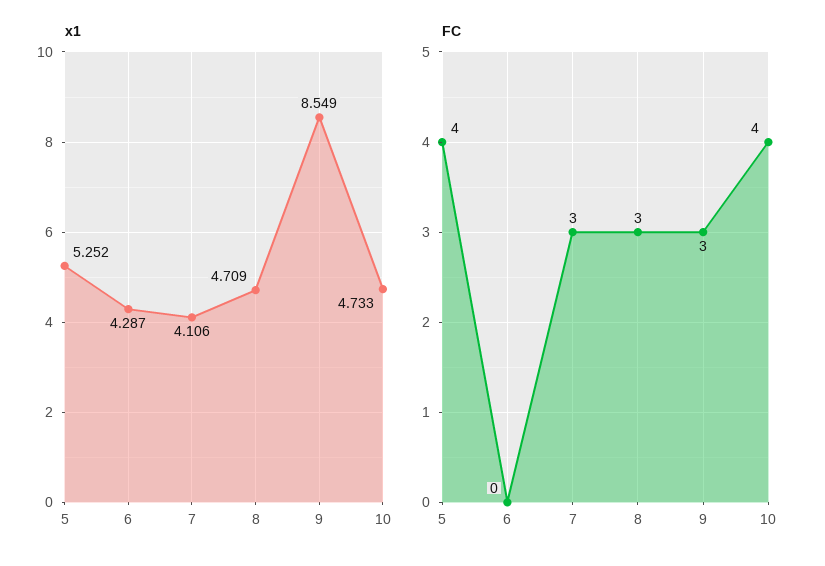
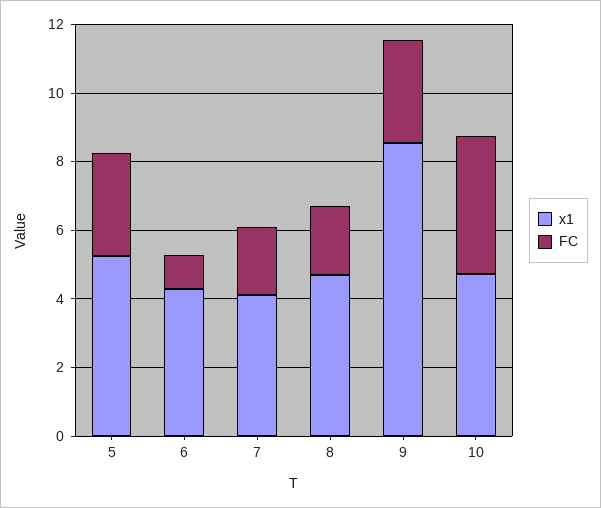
FC, 5: 4 -> 3
FC, 6: 0 -> 1
FC, 7: 3 -> 2
FC, 8: 3 -> 2

